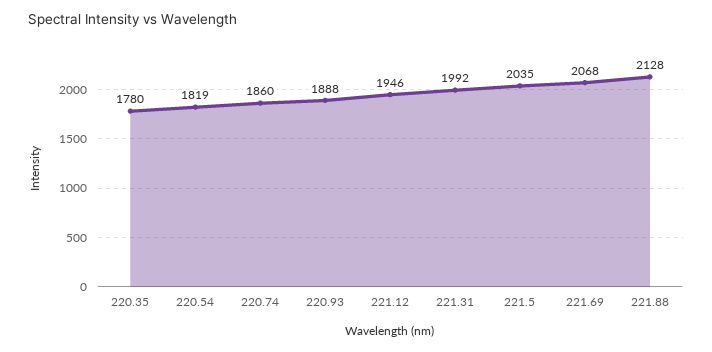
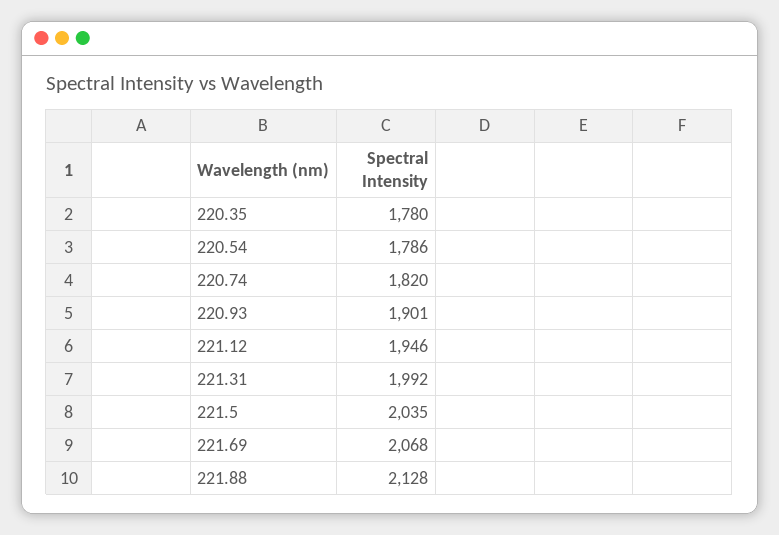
220.54: 1819 -> 1786
220.74: 1860 -> 1820
220.93: 1888 -> 1901

